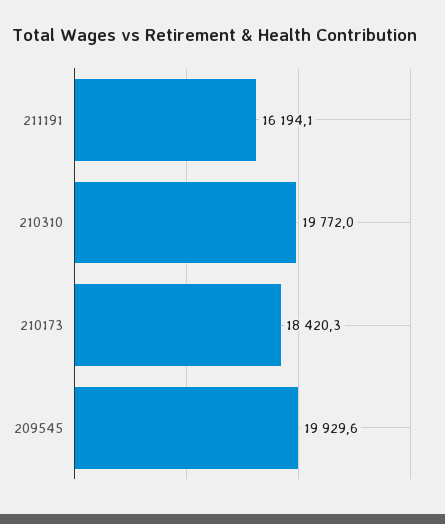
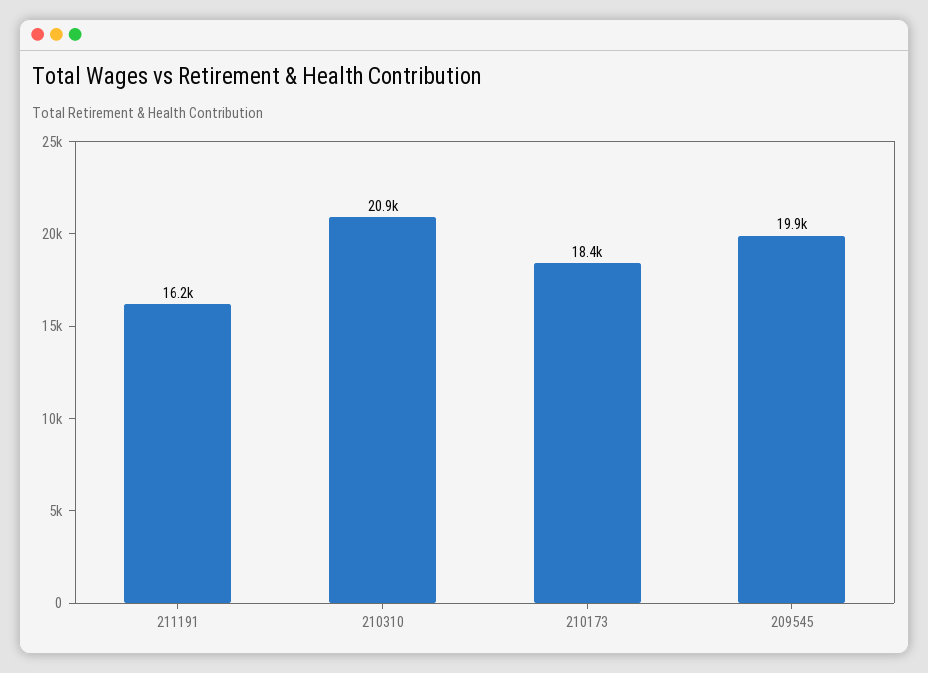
210310: 19772 -> 20900

